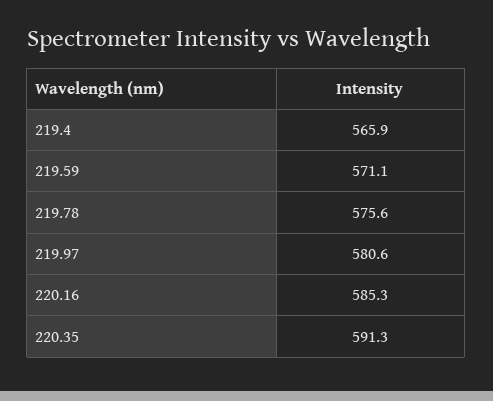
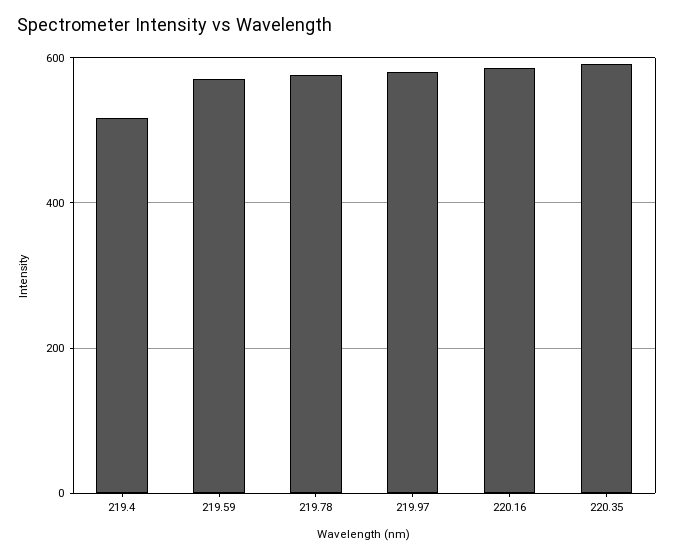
219.4: 565.9 -> 520

